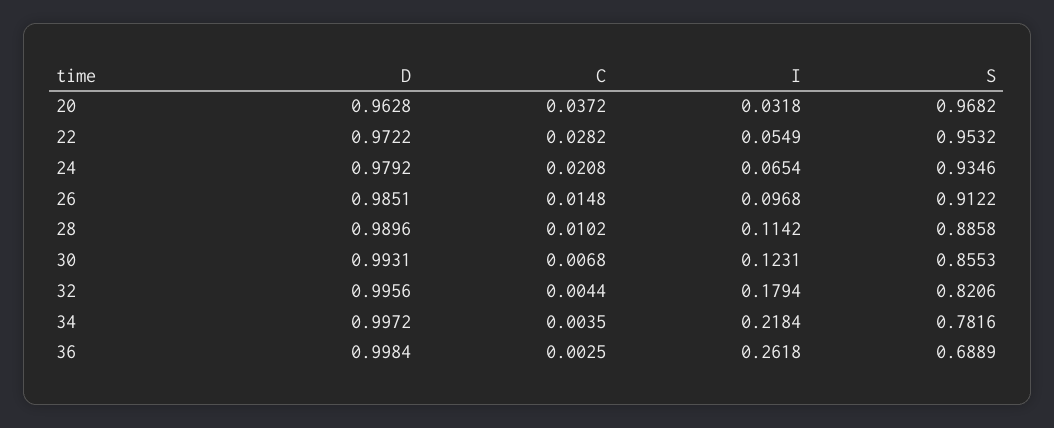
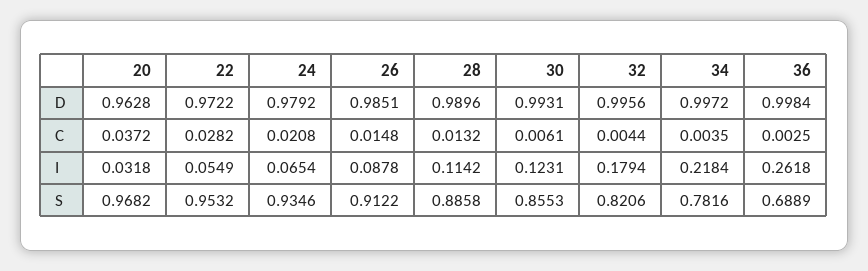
I, 26: 0.0968 -> 0.0878
C, 28: 0.0102 -> 0.0132
C, 30: 0.0068 -> 0.0061

